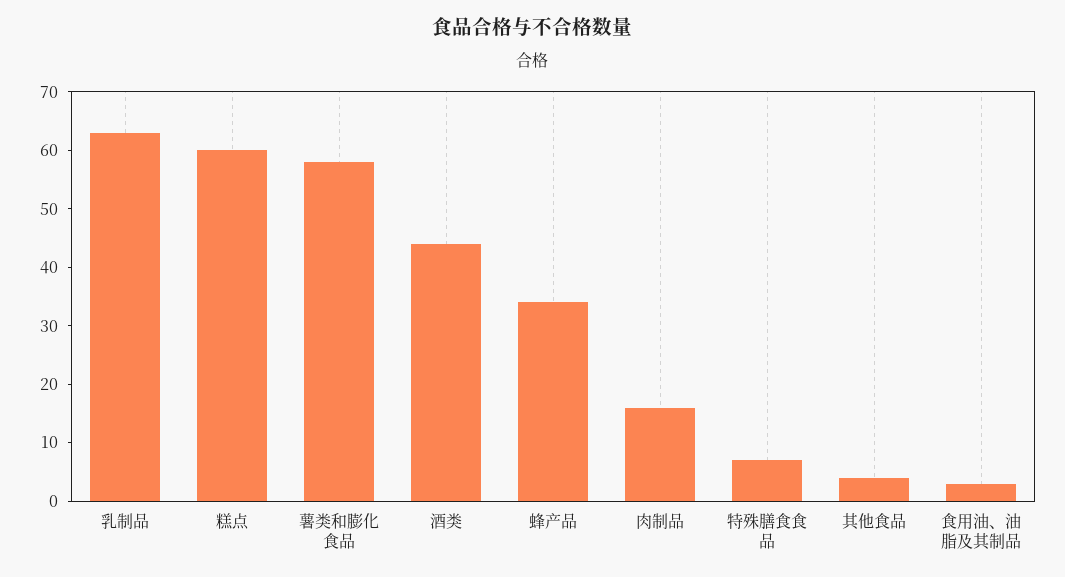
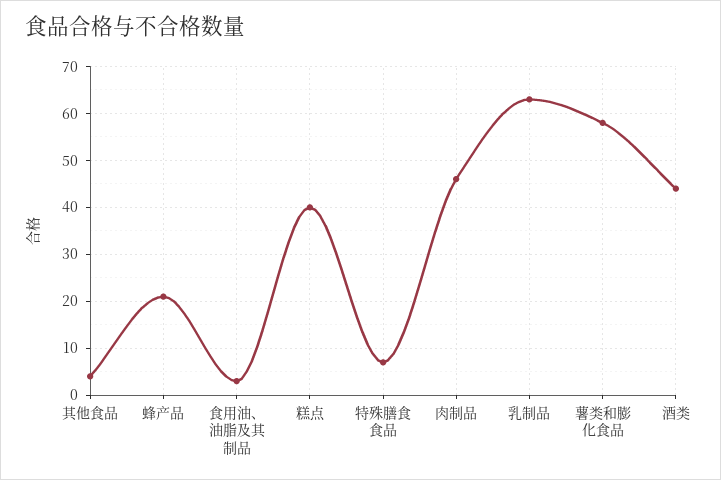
糕点: 60 -> 40
蜂产品: 35 -> 20
肉制品: 15 -> 45

